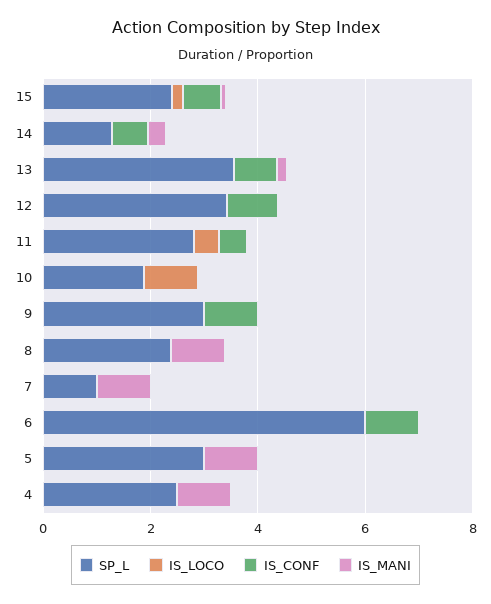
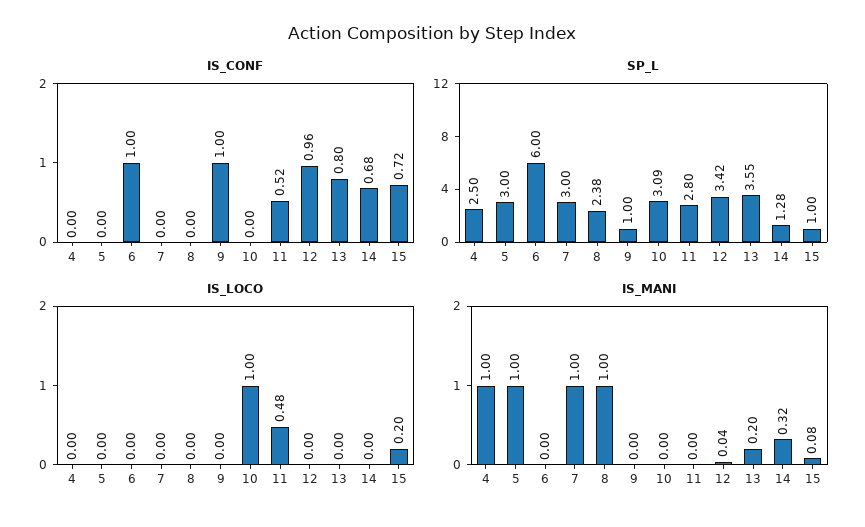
SP_L, 15: 2.5 -> 1
SP_L, 10: 2 -> 3.09
SP_L, 9: 3 -> 1
SP_L, 7: 1 -> 3

